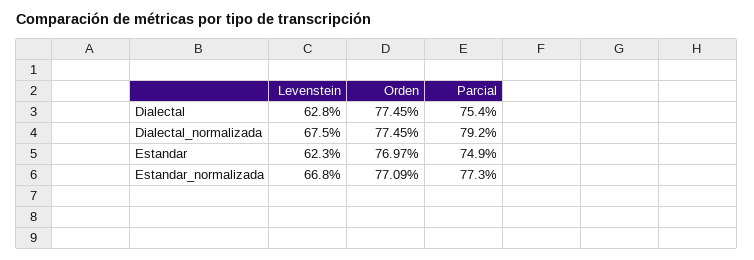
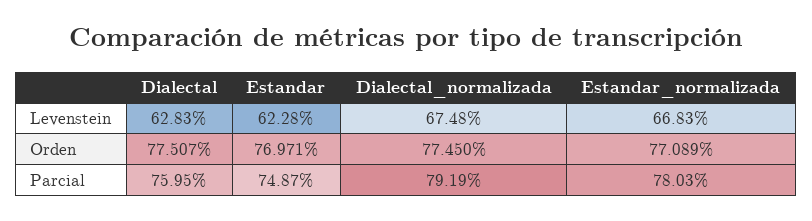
Orden, Dialectal: 77.45 -> 77.507
Parcial, Dialectal: 75.4 -> 75.95
Parcial, Estandar_normalizada: 77.3 -> 78.03

